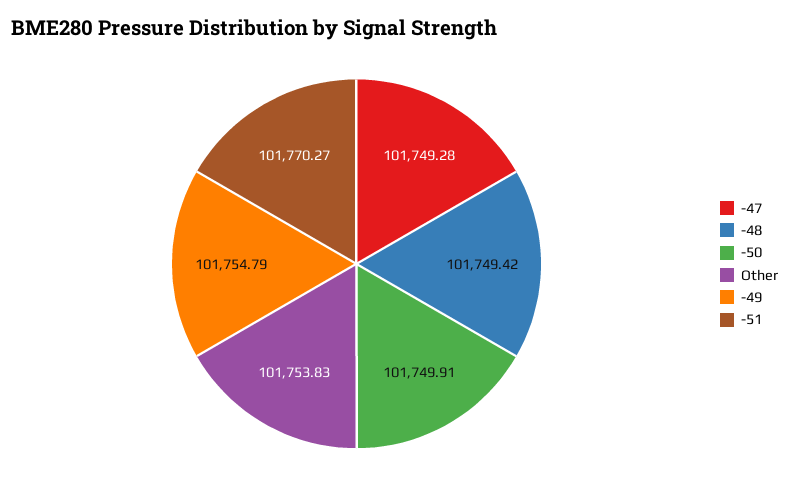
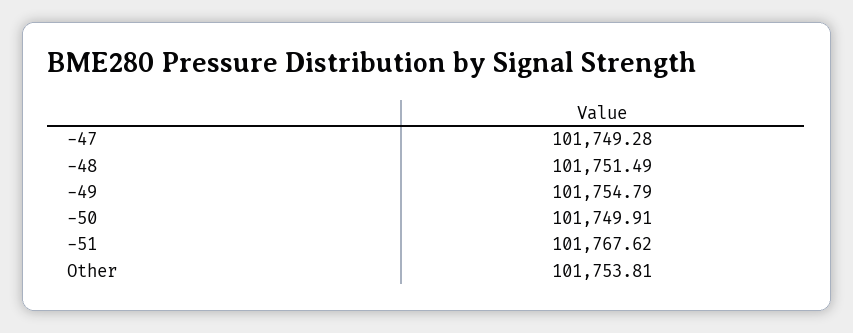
-48: 101749.42 -> 101751.49
Other: 101753.83 -> 101753.81
-51: 101770.27 -> 101767.62

